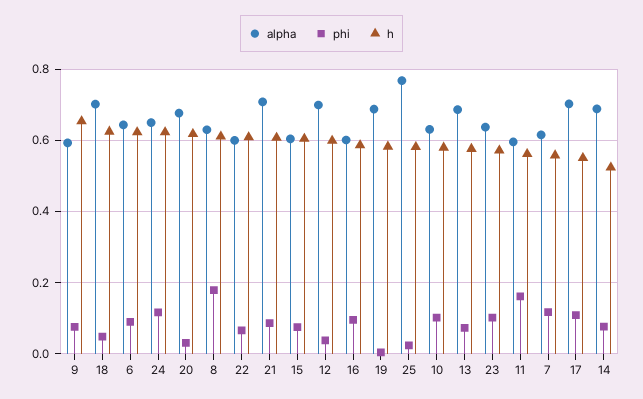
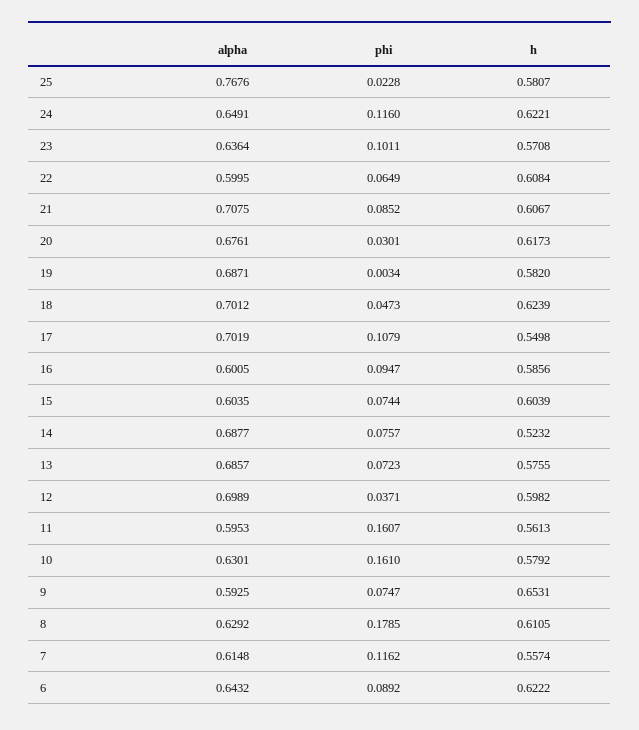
phi, 10: 0.1 -> 0.161

